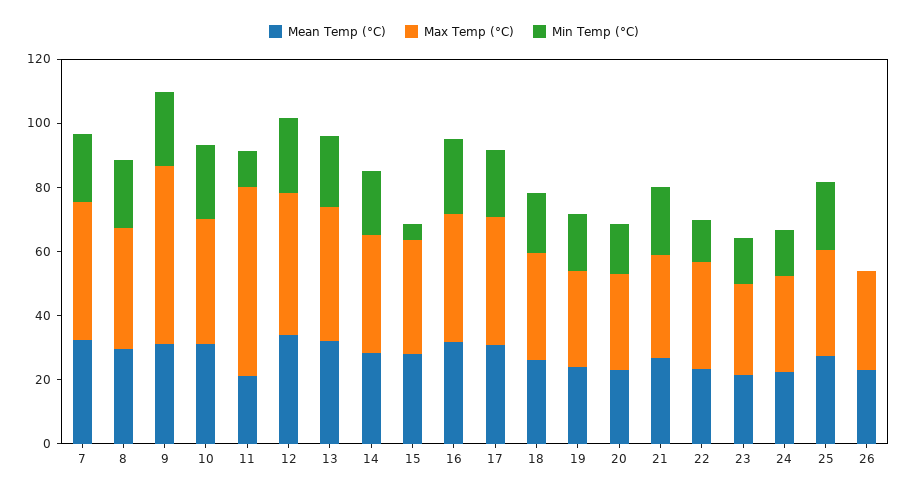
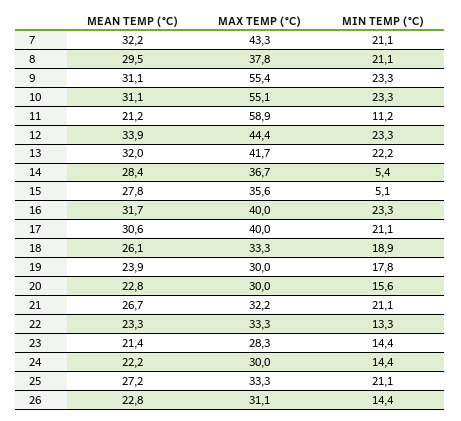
Max Temp (°C), 10: 40 -> 55.1
Min Temp (°C), 14: 20 -> 5.4
Min Temp (°C), 26: 0 -> 14.4

